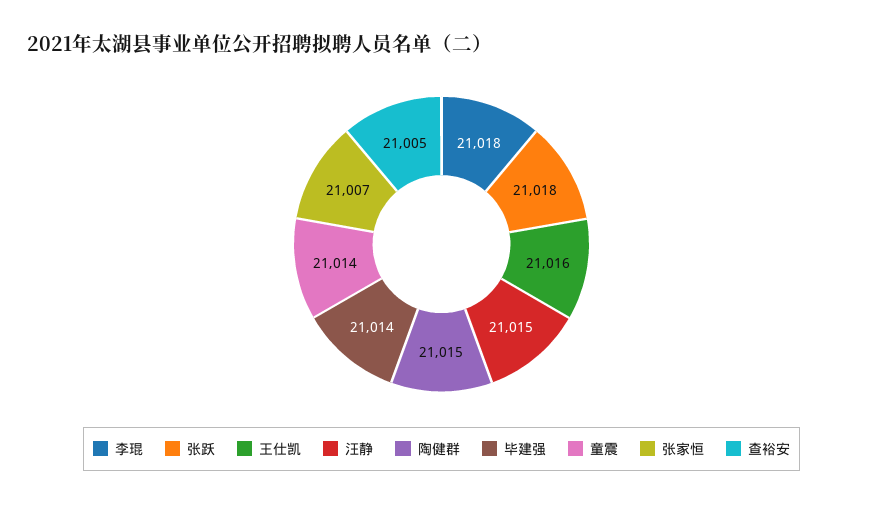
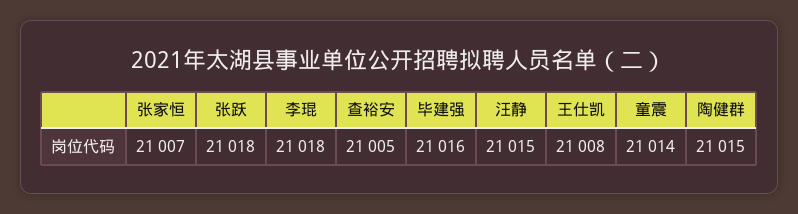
王仕凯: 21016 -> 21008
毕建强: 21014 -> 21016

